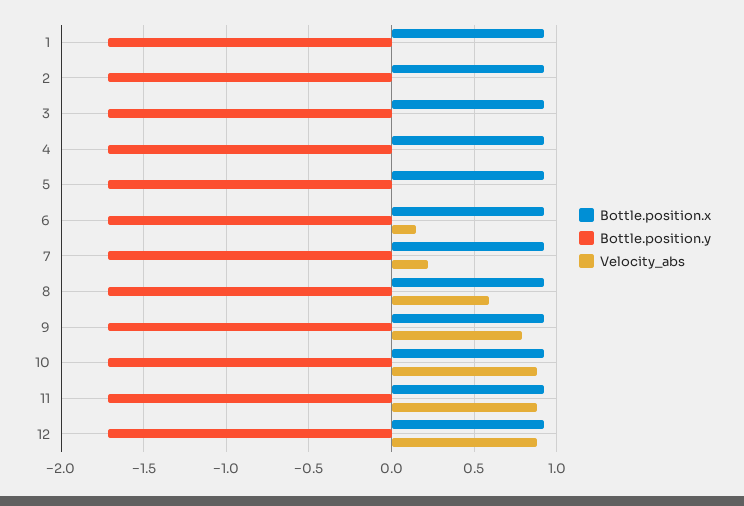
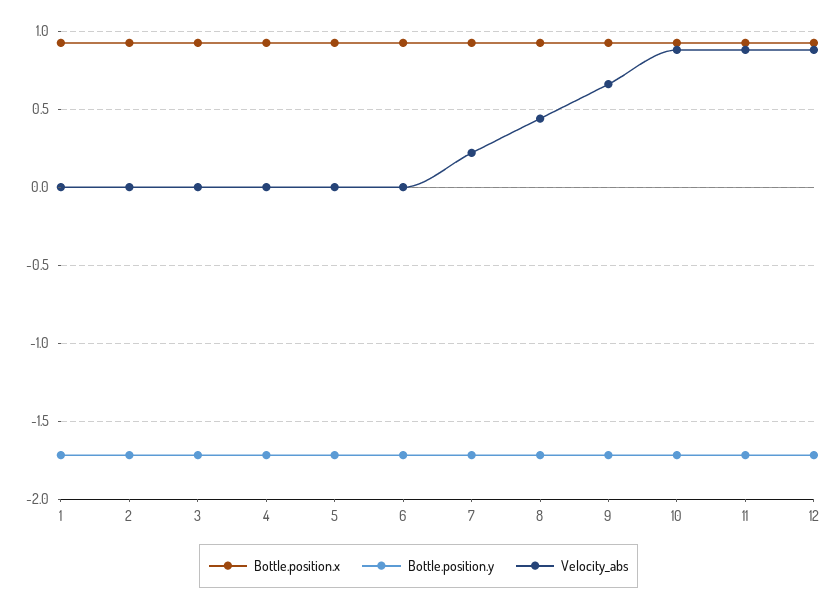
Velocity_abs, 6: 0.15 -> 0
Velocity_abs, 8: 0.6 -> 0.45
Velocity_abs, 9: 0.8 -> 0.65

